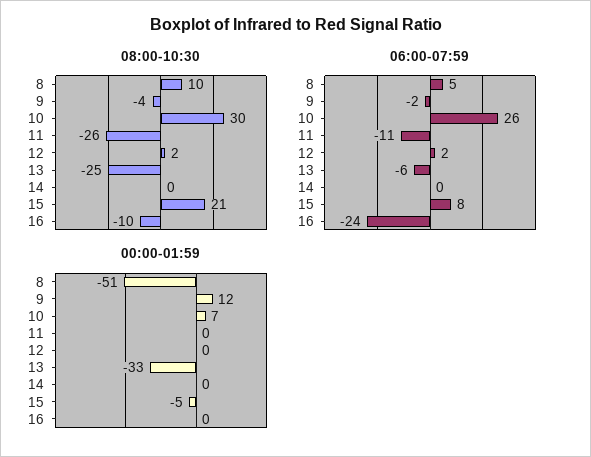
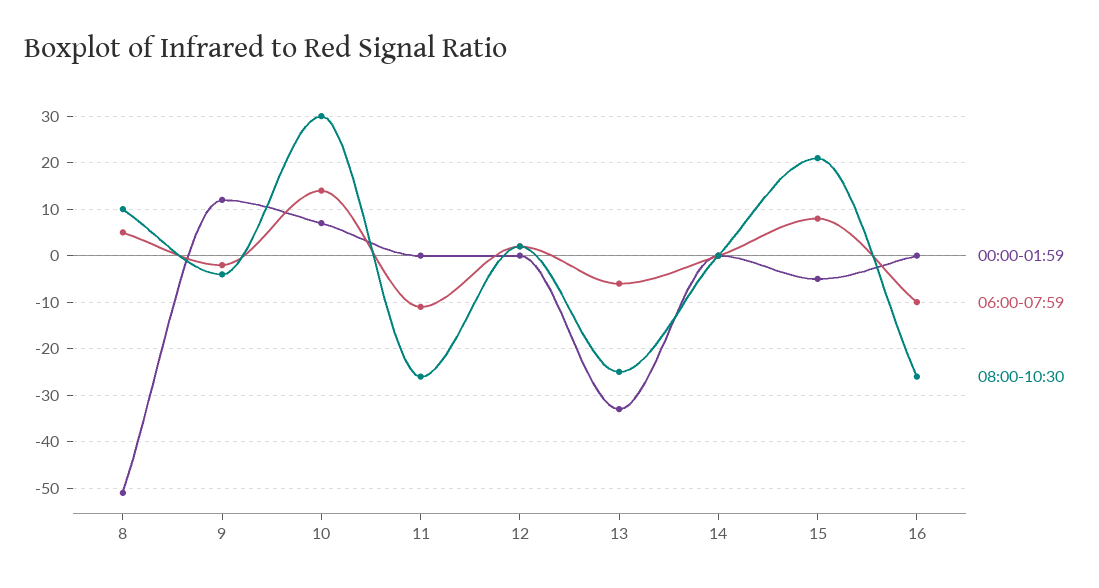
08:00-10:30, 16: -10 -> -25
06:00-07:59, 10: 26 -> 15
06:00-07:59, 16: -24 -> -10

